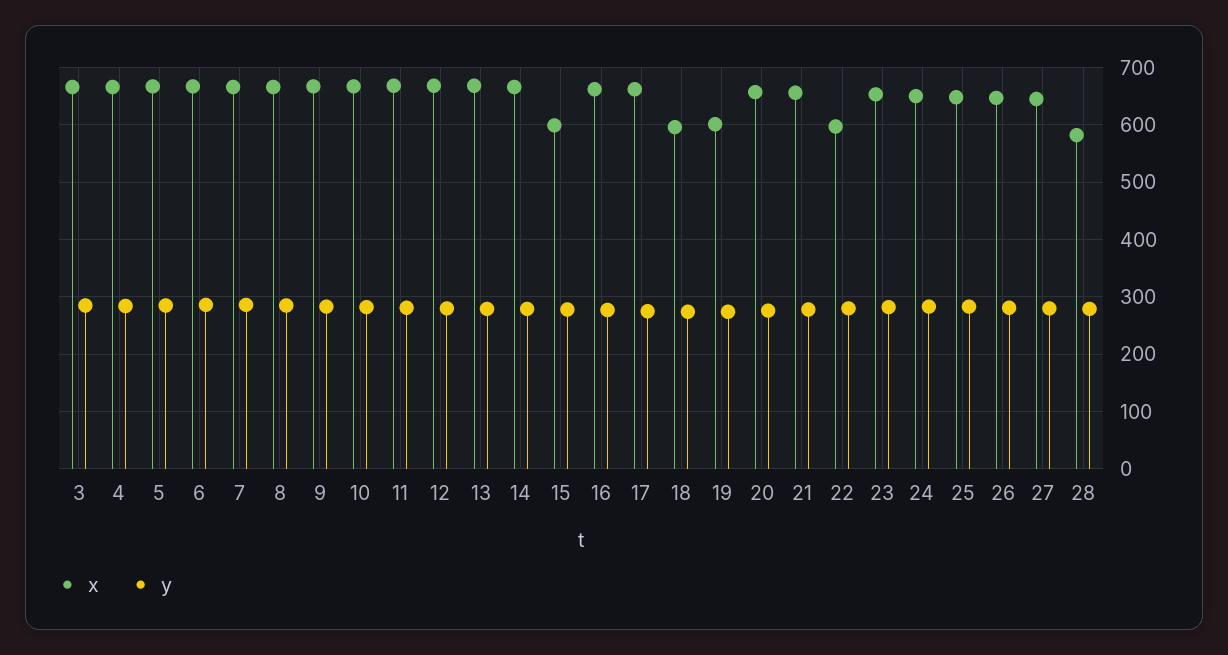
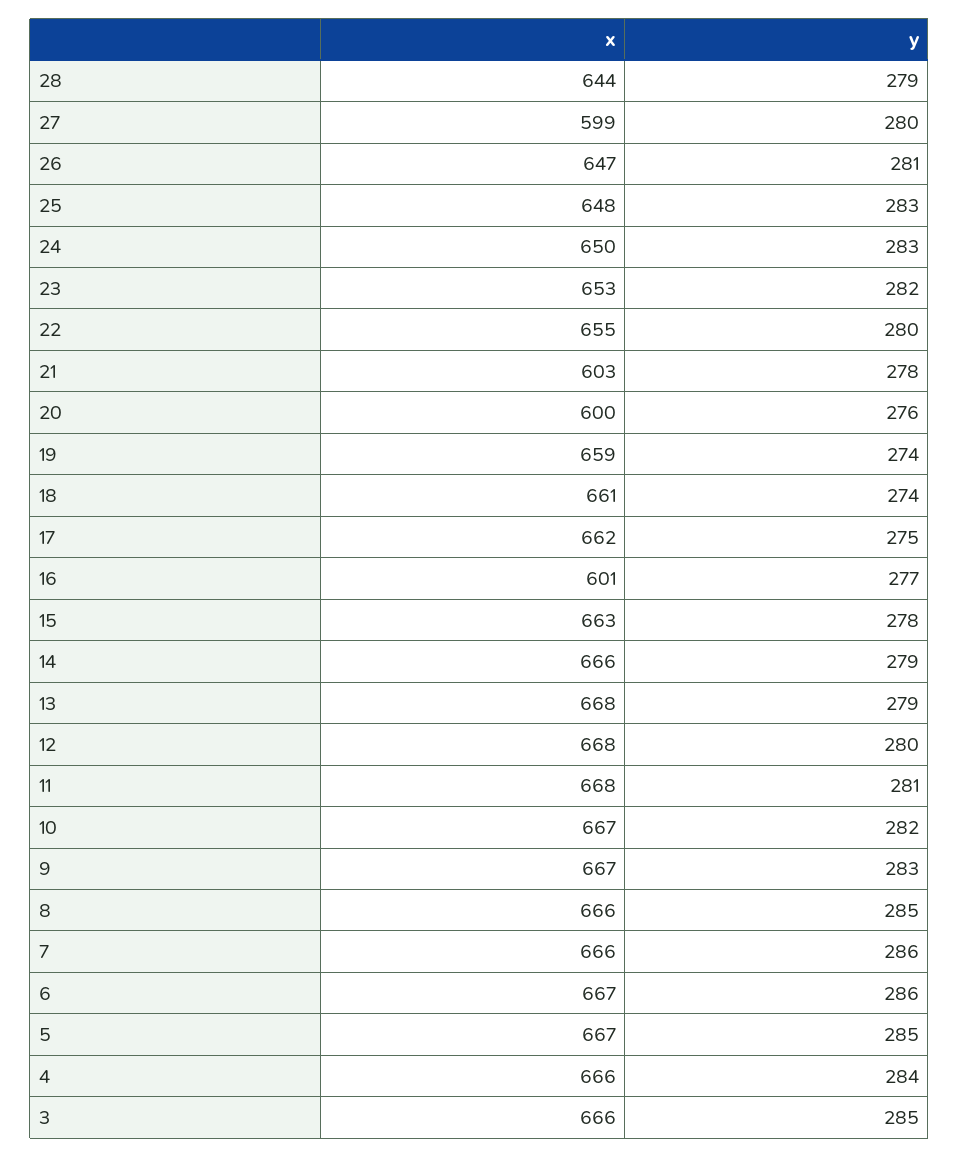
x, 15: 600 -> 663
x, 16: 660 -> 601
x, 18: 600 -> 661
x, 19: 600 -> 659
x, 20: 660 -> 600
x, 21: 660 -> 603
x, 22: 600 -> 655
x, 27: 640 -> 599
x, 28: 580 -> 644

